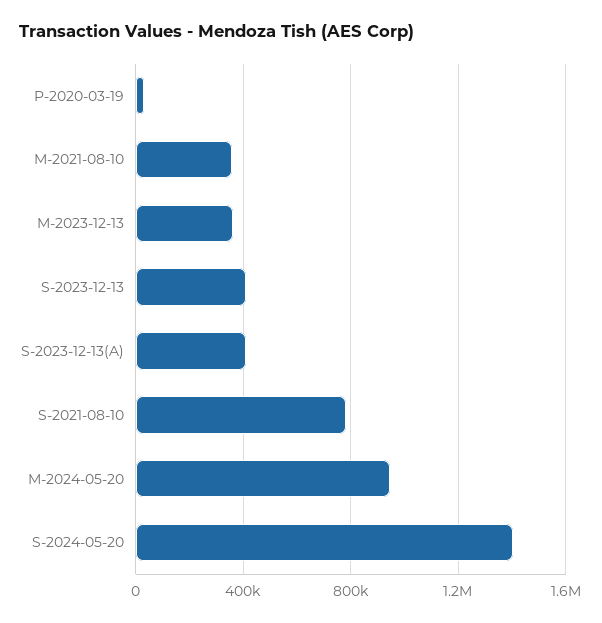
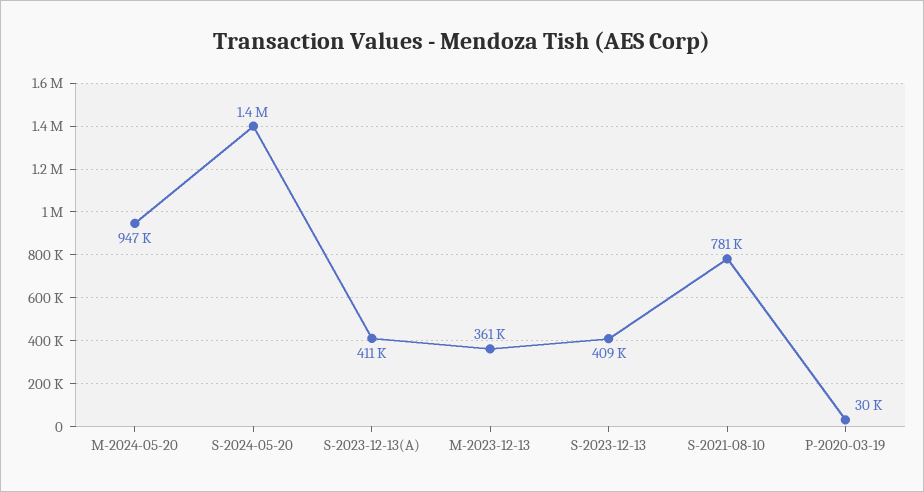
M-2021-08-10: 350000 -> none

